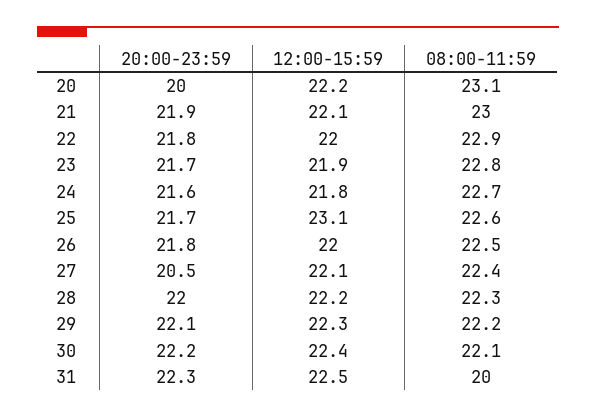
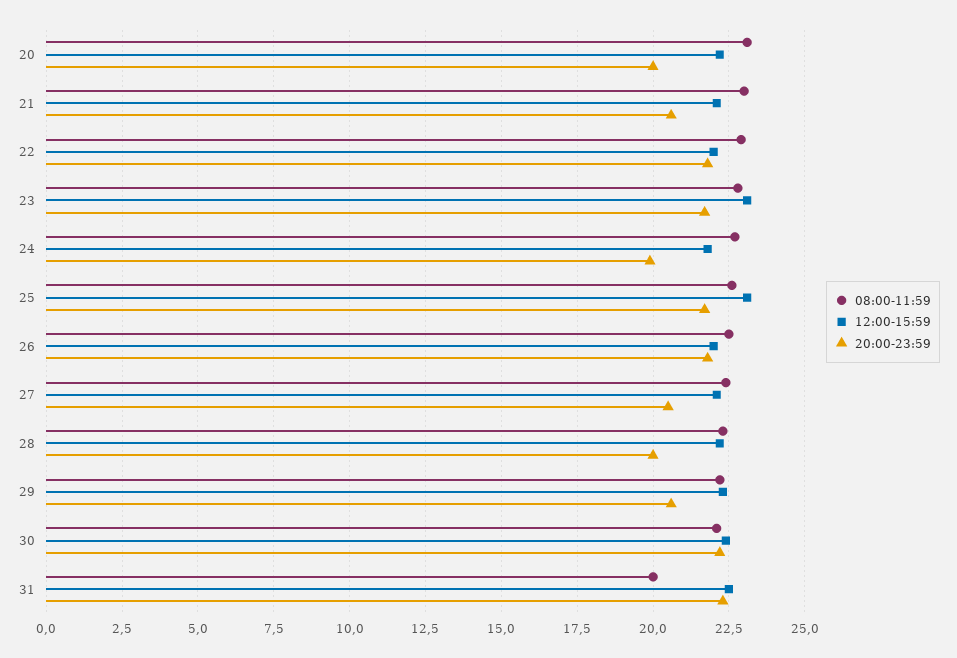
20:00-23:59, 21: 21.9 -> 20.5
12:00-15:59, 23: 21.9 -> 23
20:00-23:59, 24: 21.6 -> 20
20:00-23:59, 28: 22 -> 20
20:00-23:59, 29: 22.1 -> 20.5

